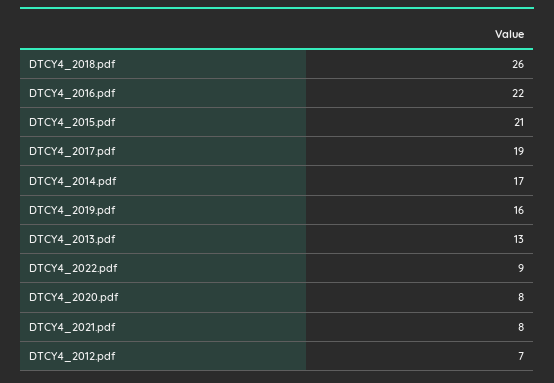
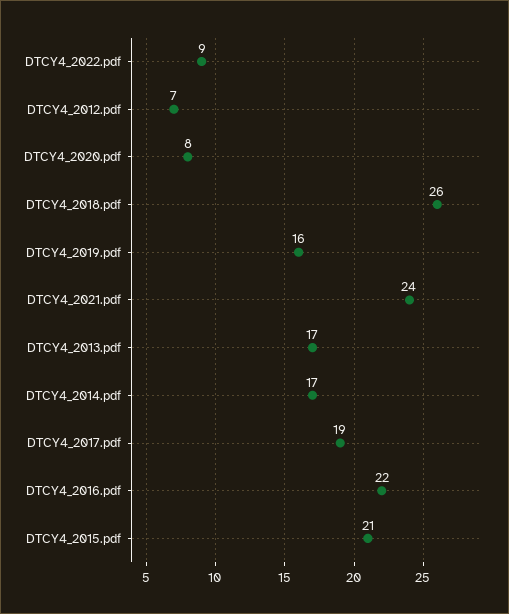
DTCY4_2013.pdf: 13 -> 17
DTCY4_2021.pdf: 8 -> 24

